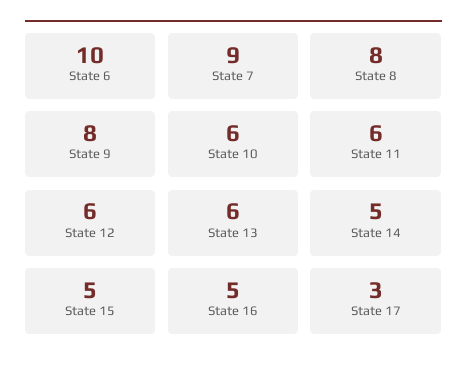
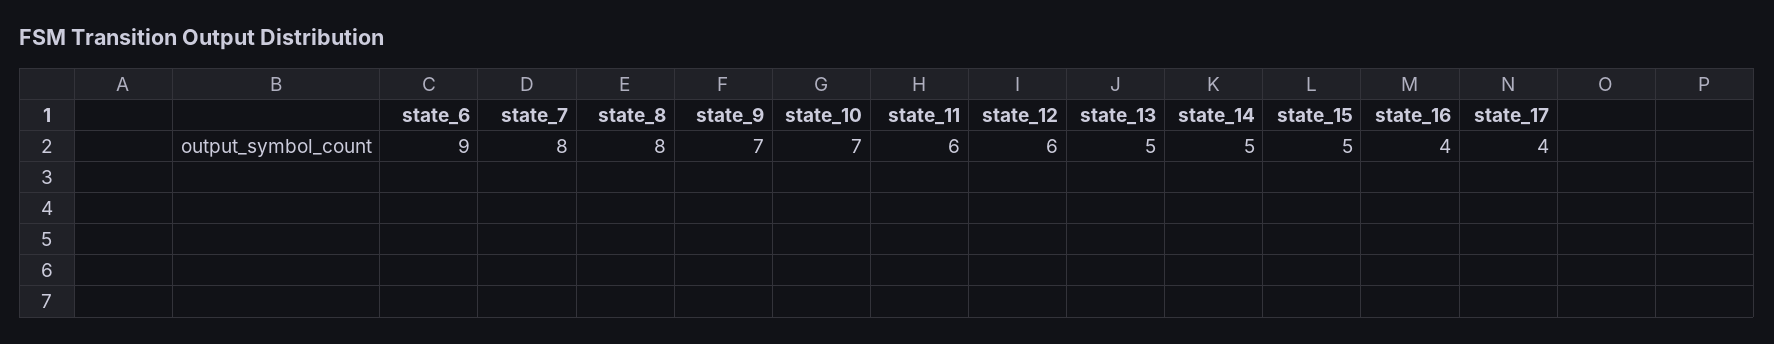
State 6: 10 -> 9
State 7: 9 -> 8
State 9: 8 -> 7
State 10: 6 -> 7
State 13: 6 -> 5
State 16: 5 -> 4
State 17: 3 -> 4

